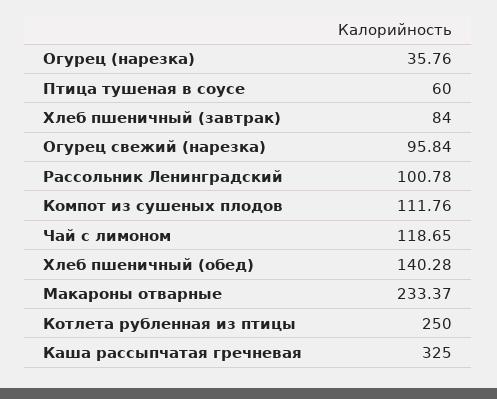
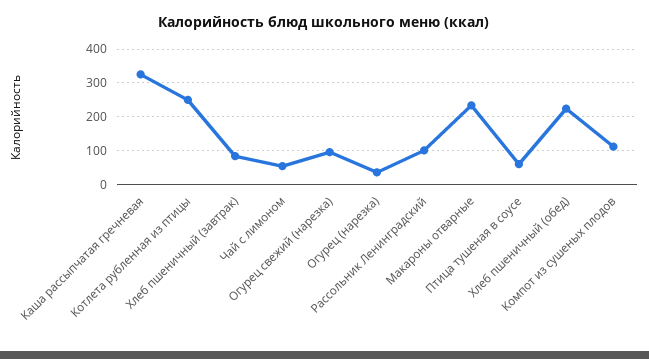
Чай с лимоном: 118.65 -> 60
Хлеб пшеничный (обед): 140.28 -> 220

